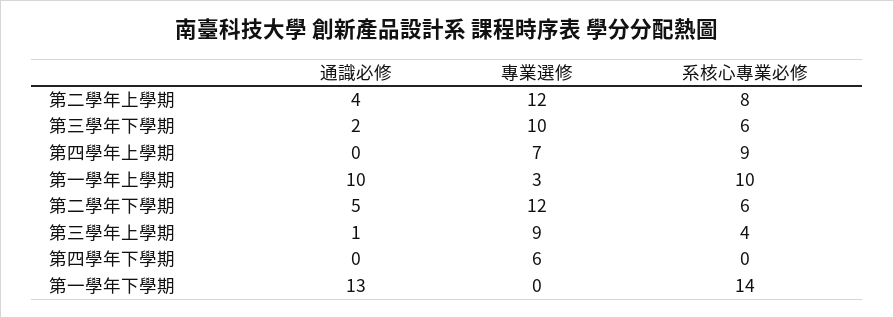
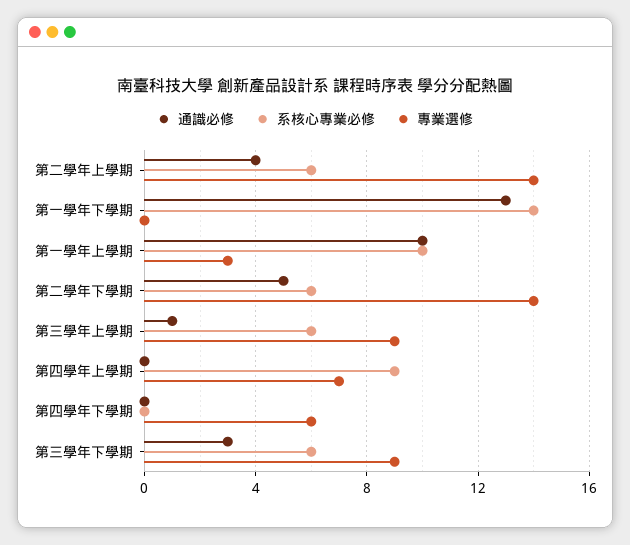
專業選修, 第二學年上學期: 12 -> 14
系核心專業必修, 第二學年上學期: 8 -> 6
通識必修, 第三學年下學期: 2 -> 3
專業選修, 第三學年下學期: 10 -> 9
專業選修, 第二學年下學期: 12 -> 14
系核心專業必修, 第三學年上學期: 4 -> 6

